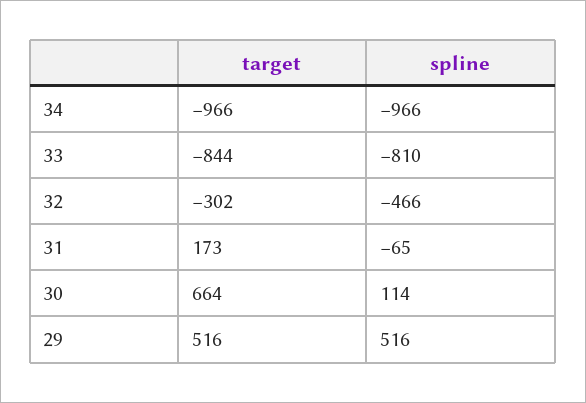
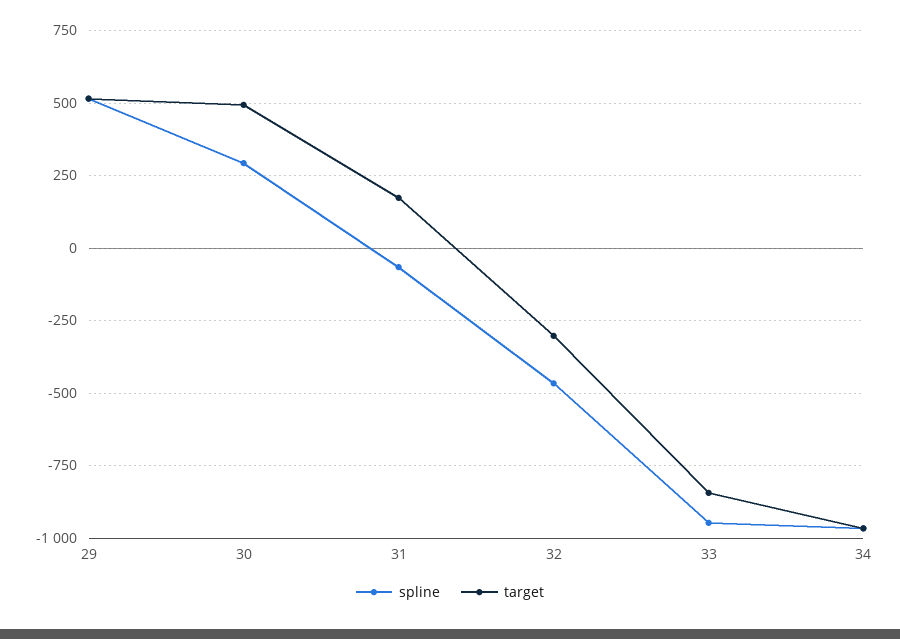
spline, 33: -810 -> -950
target, 30: 664 -> 500
spline, 30: 114 -> 300

